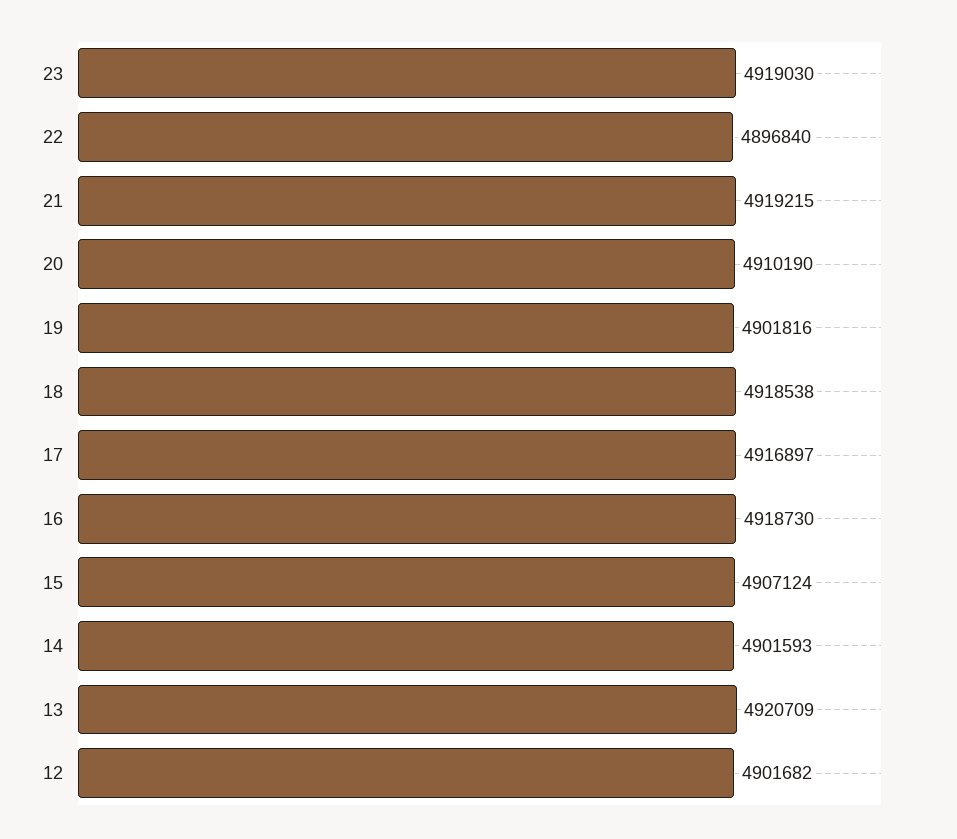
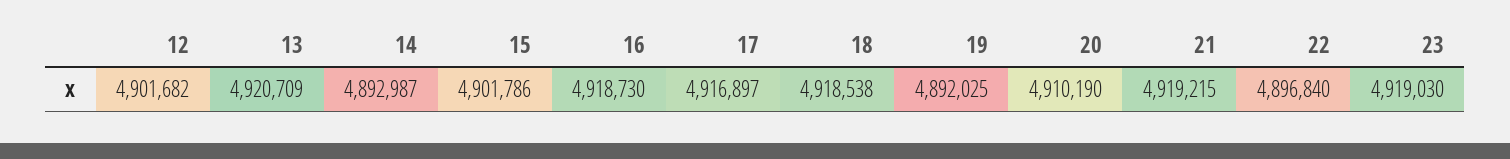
19: 4901816 -> 4892025
15: 4907124 -> 4901786
14: 4901593 -> 4892987

